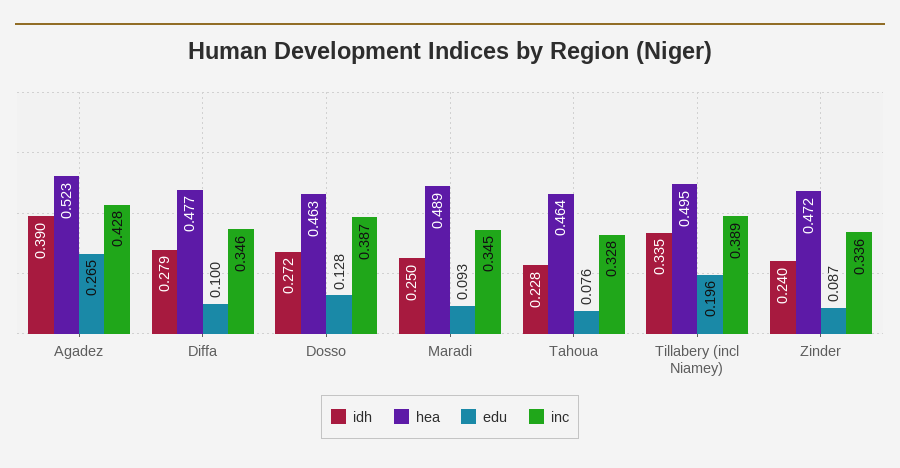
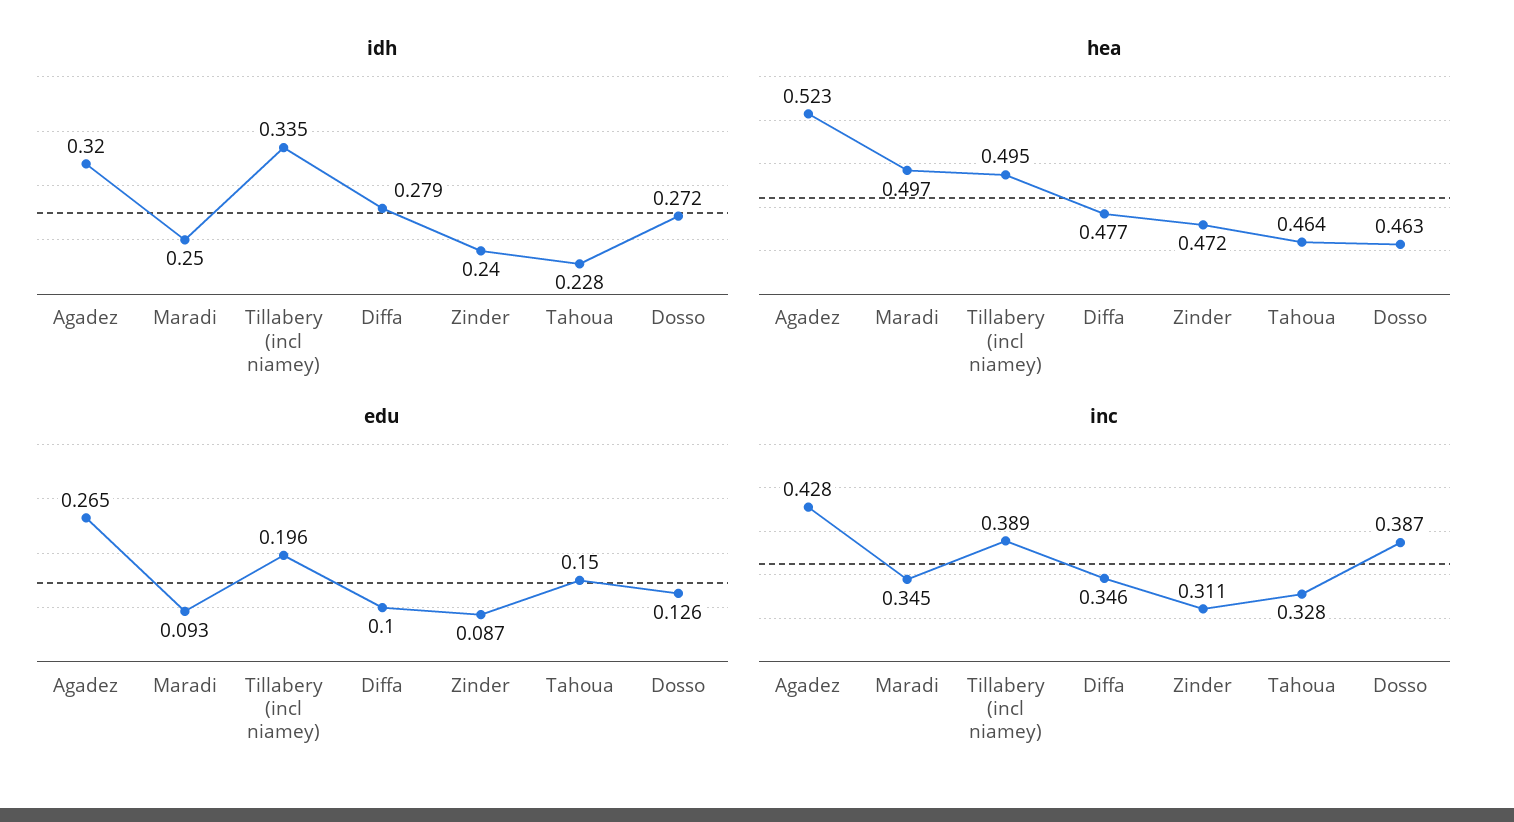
idh, Agadez: 0.39 -> 0.32
edu, Dosso: 0.128 -> 0.126
hea, Maradi: 0.489 -> 0.497
edu, Tahoua: 0.076 -> 0.15
inc, Zinder: 0.336 -> 0.311

